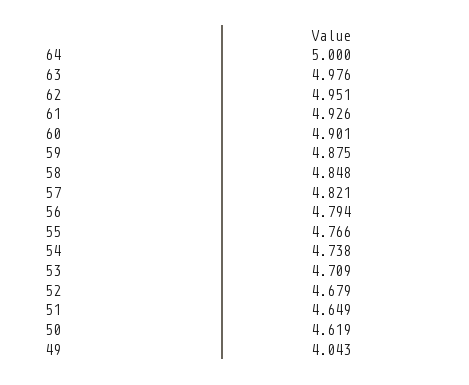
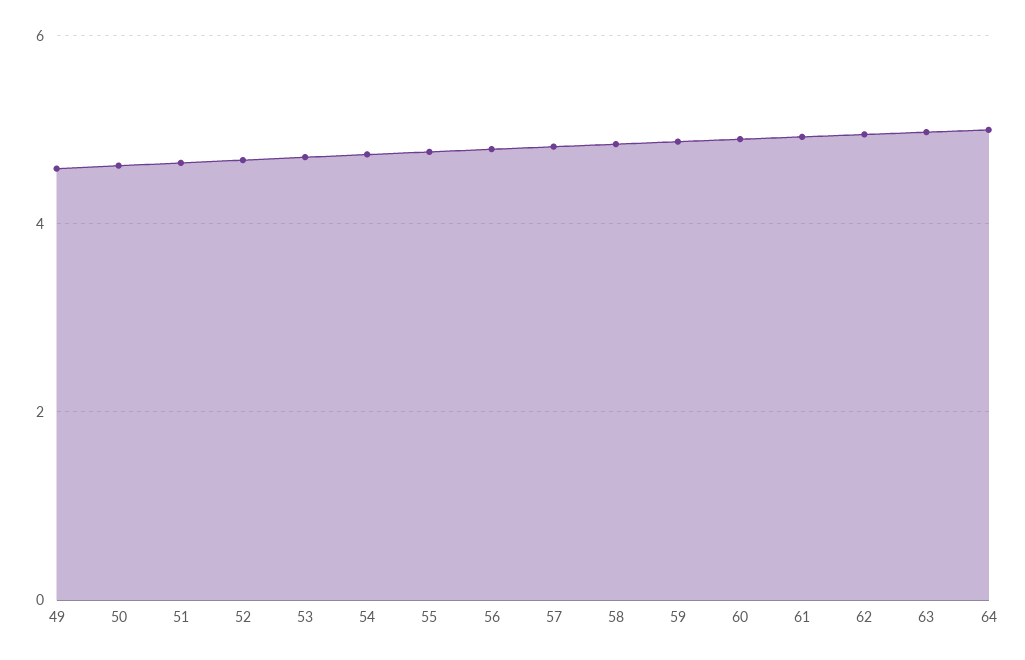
49: 4.043 -> 4.6

